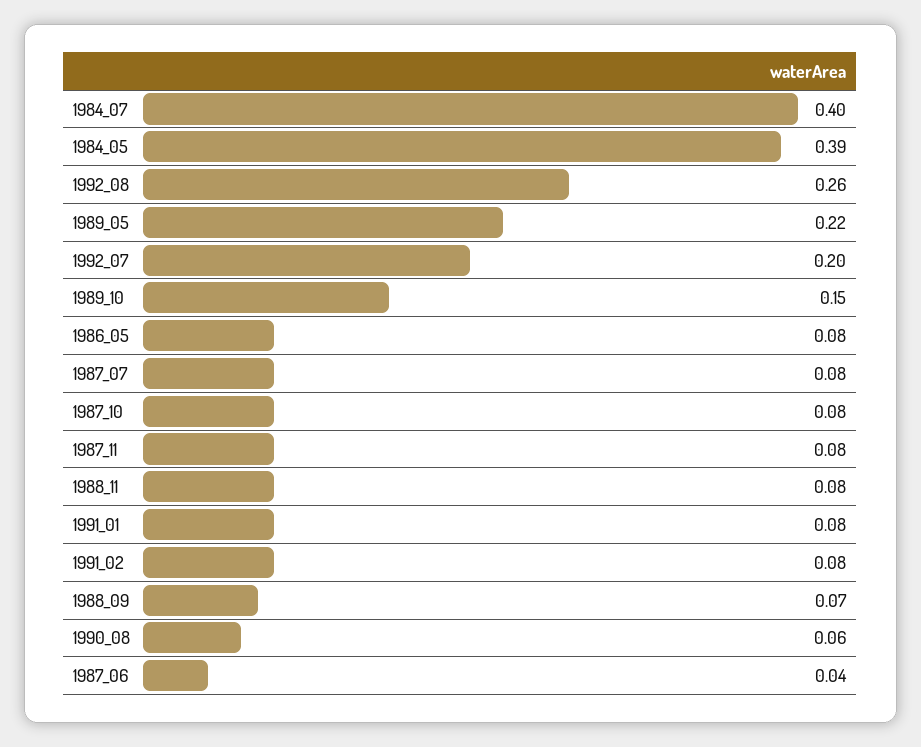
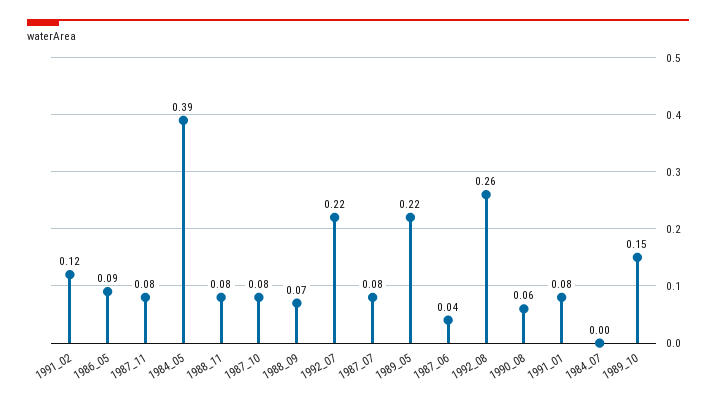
1984_07: 0.4 -> 0
1992_07: 0.2 -> 0.22
1986_05: 0.08 -> 0.09
1991_02: 0.08 -> 0.12

